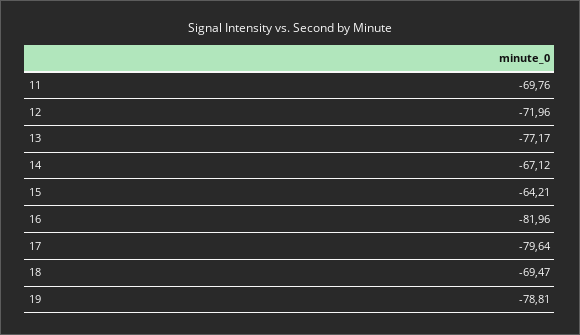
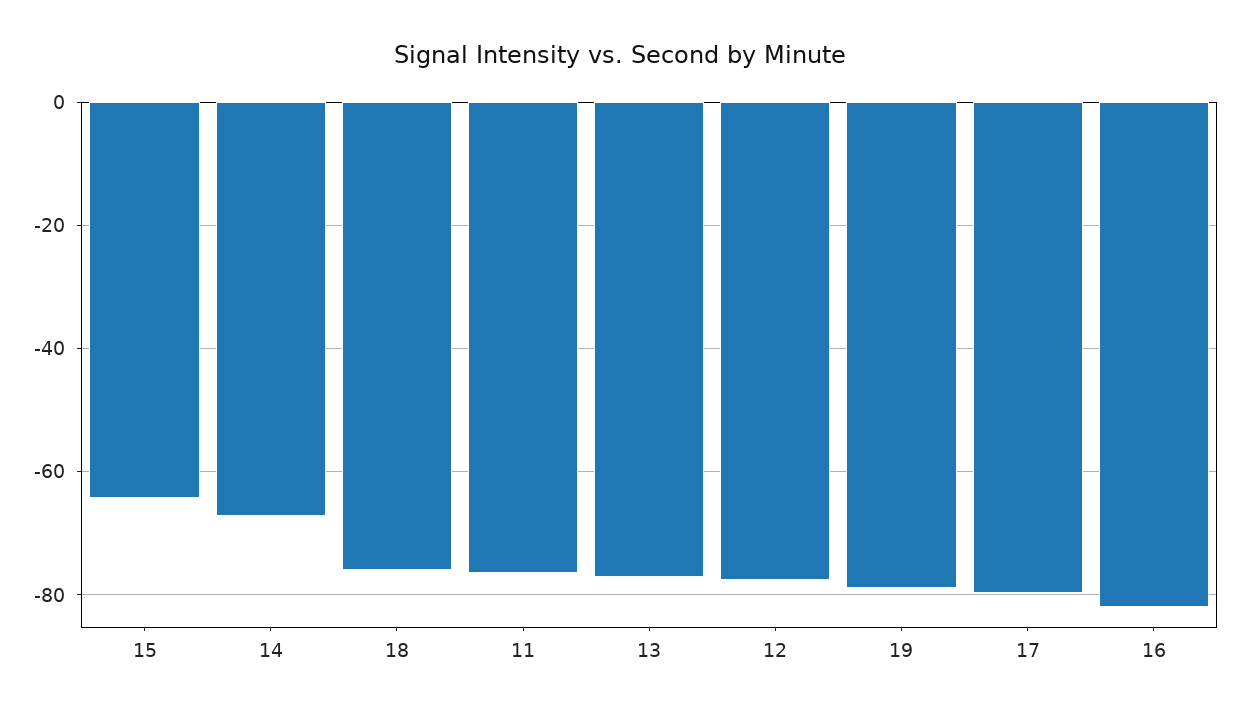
11: -69.76 -> -76
12: -71.96 -> -78
18: -69.47 -> -76

